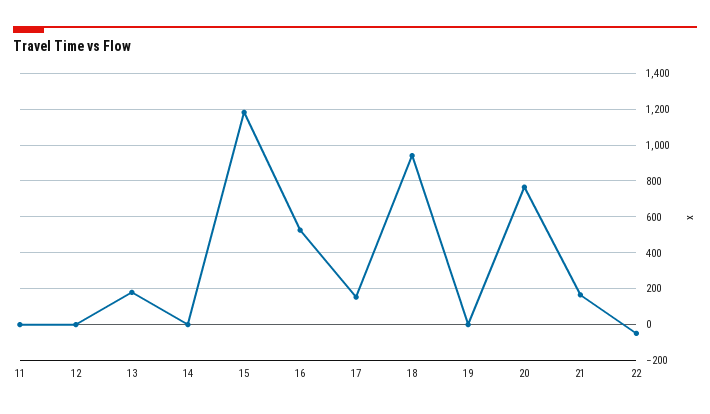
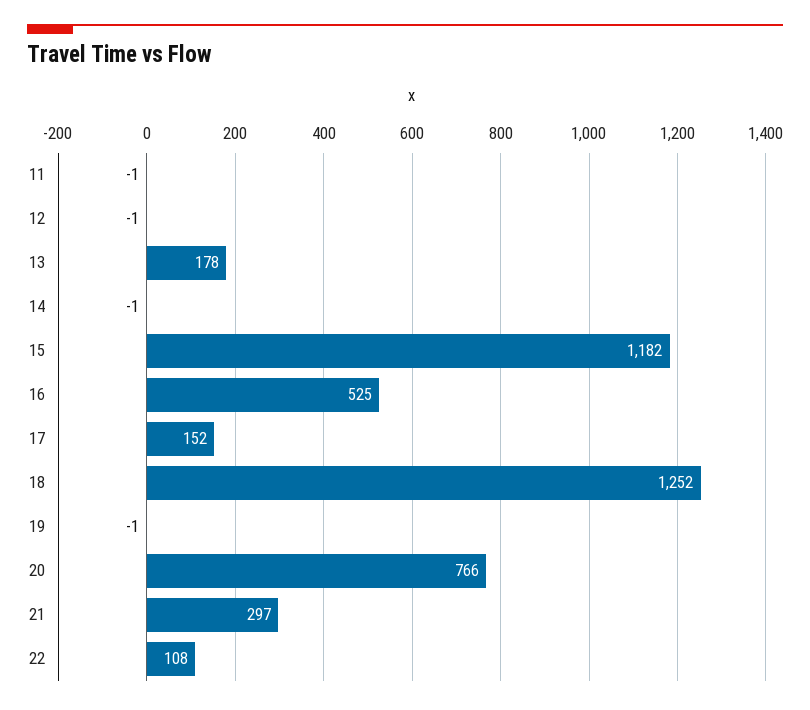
18: 950 -> 1252
21: 150 -> 297
22: -50 -> 108

